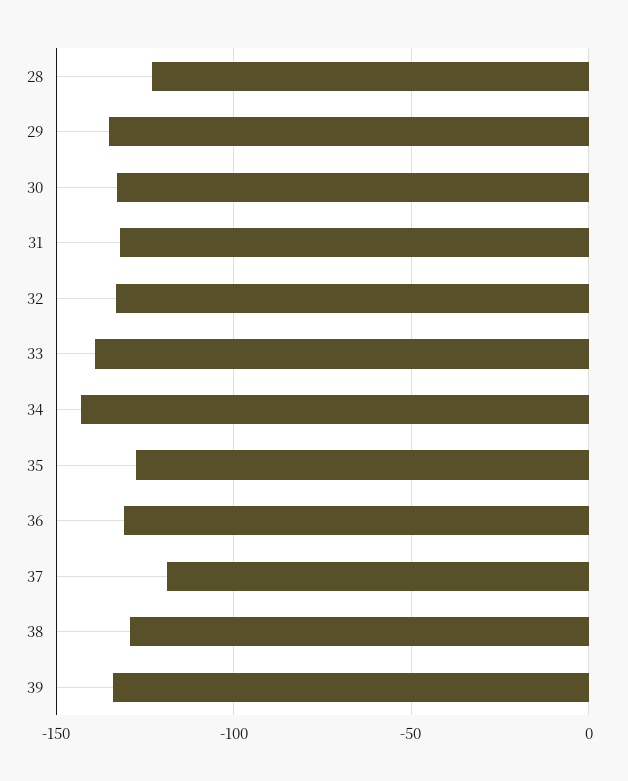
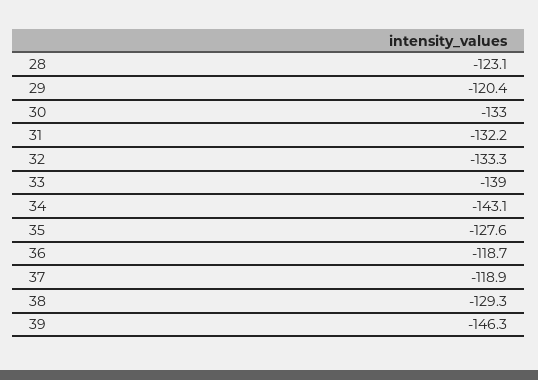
29: -135 -> -120.4
36: -130 -> -118.7
39: -135 -> -146.3

